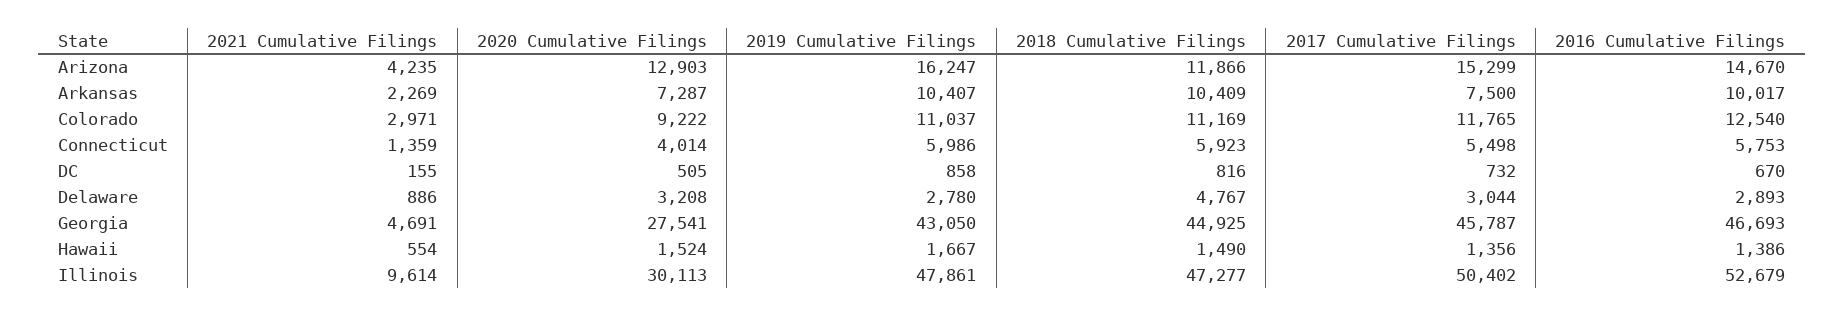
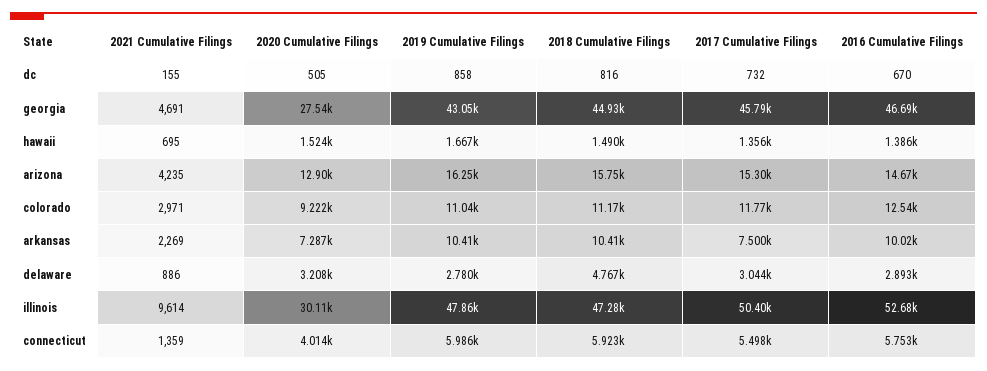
2018 Cumulative Filings, Arizona: 11866 -> 15750
2021 Cumulative Filings, Hawaii: 554 -> 695

